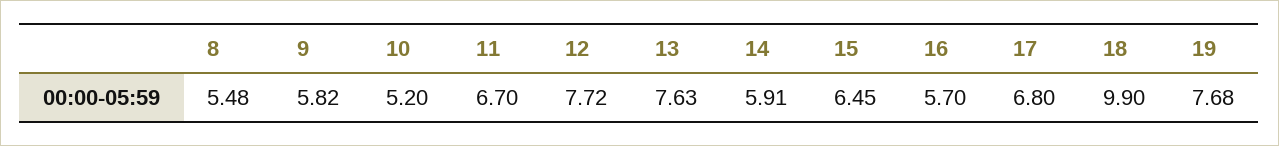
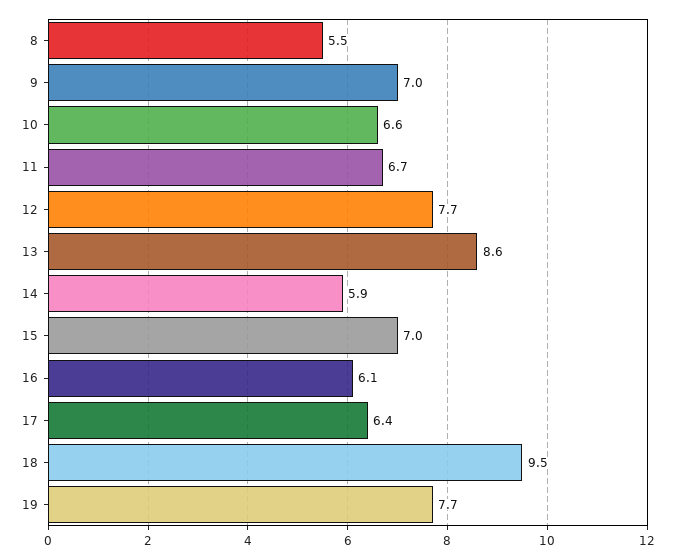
9: 5.82 -> 7
10: 5.2 -> 6.6
13: 7.63 -> 8.6
15: 6.45 -> 7
16: 5.7 -> 6.1
17: 6.8 -> 6.4
18: 9.9 -> 9.5

